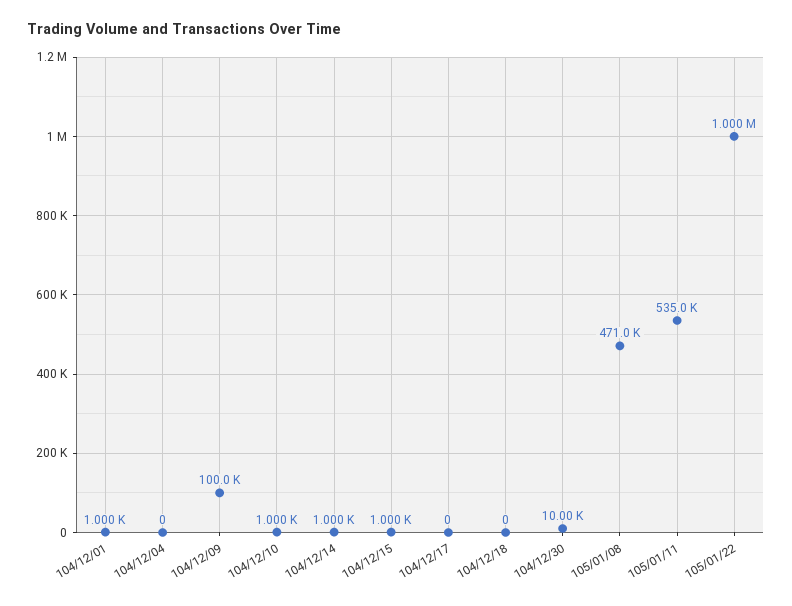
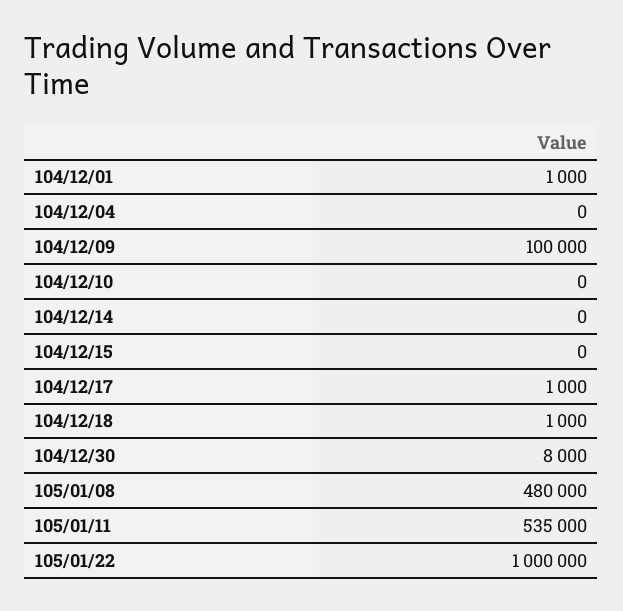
104/12/10: 1000 -> 0
104/12/14: 1000 -> 0
104/12/15: 1000 -> 0
104/12/17: 0 -> 1000
104/12/18: 0 -> 1000
104/12/30: 10000 -> 8000
105/01/08: 471000 -> 480000

